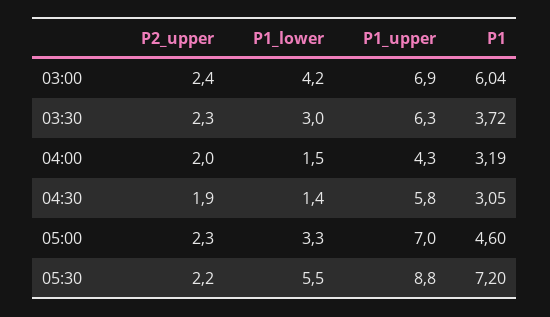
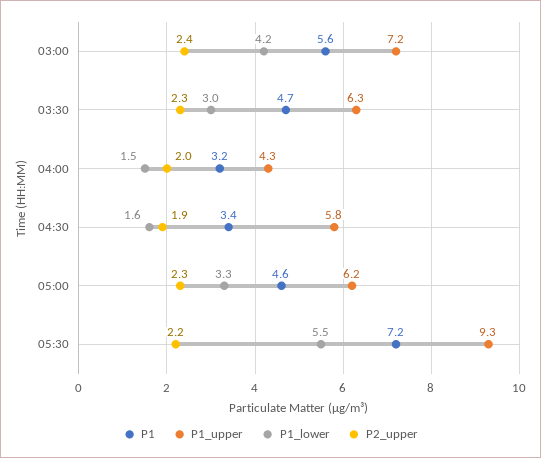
P1_upper, 03:00: 6.9 -> 7.2
P1, 03:00: 6.04 -> 5.6
P1, 03:30: 3.72 -> 4.7
P1_lower, 04:30: 1.4 -> 1.6
P1, 04:30: 3.05 -> 3.4
P1_upper, 05:00: 7 -> 6.2
P1_upper, 05:30: 8.8 -> 9.3

